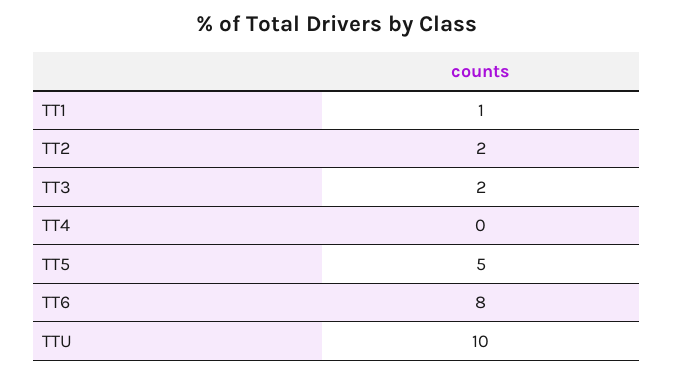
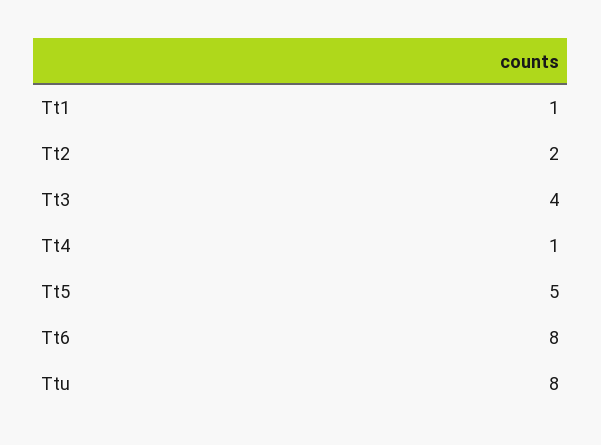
TT3: 2 -> 4
TT4: 0 -> 1
TTU: 10 -> 8

